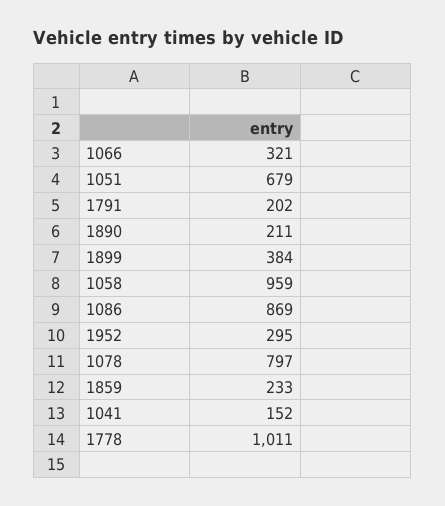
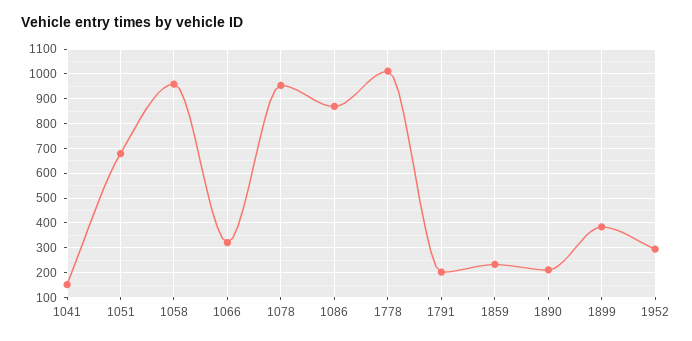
1078: 797 -> 950

